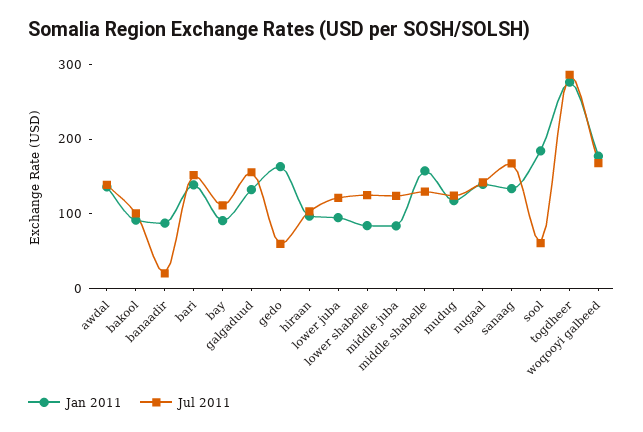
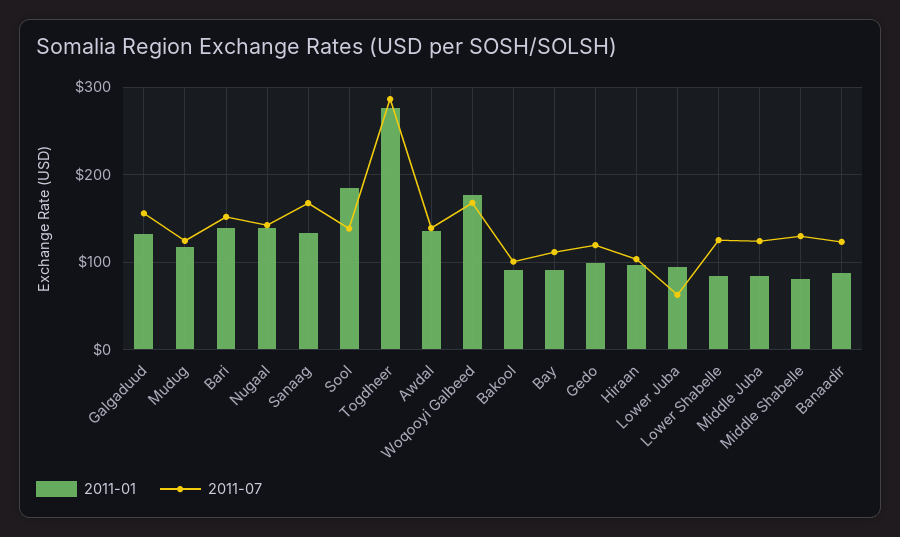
Jul 2011, banaadir: 20 -> 120
Jan 2011, gedo: 160 -> 100
Jul 2011, gedo: 60 -> 120
Jul 2011, lower juba: 120 -> 60
Jan 2011, middle shabelle: 160 -> 80
Jul 2011, sool: 60 -> 140

